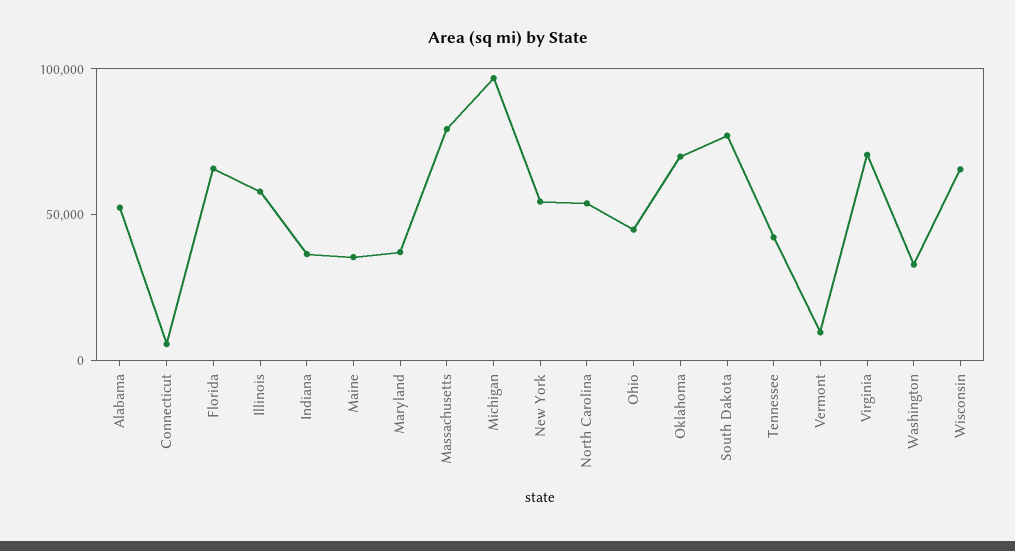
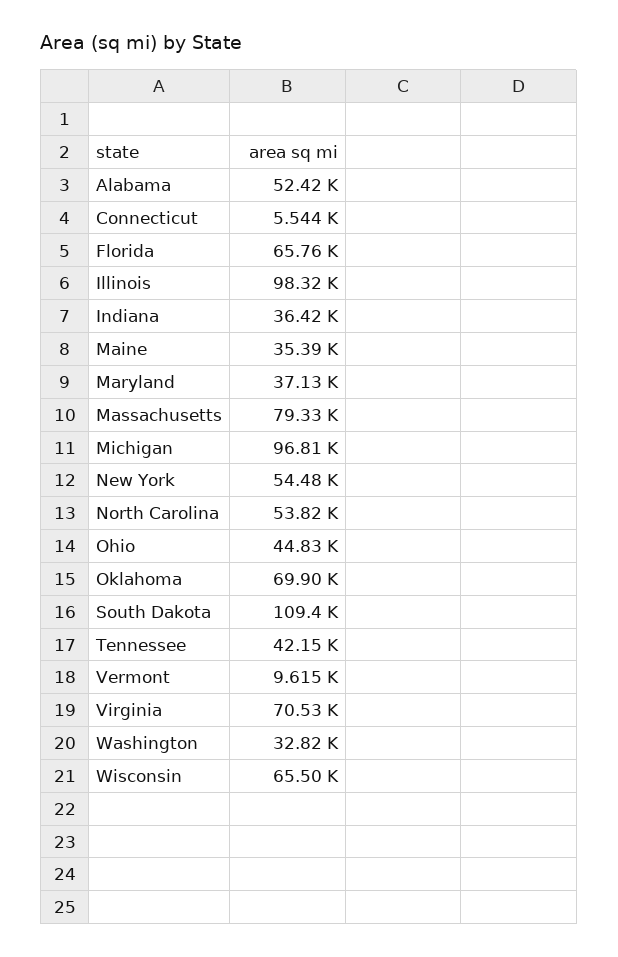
Illinois: 60000 -> 98320
South Dakota: 80000 -> 109400

